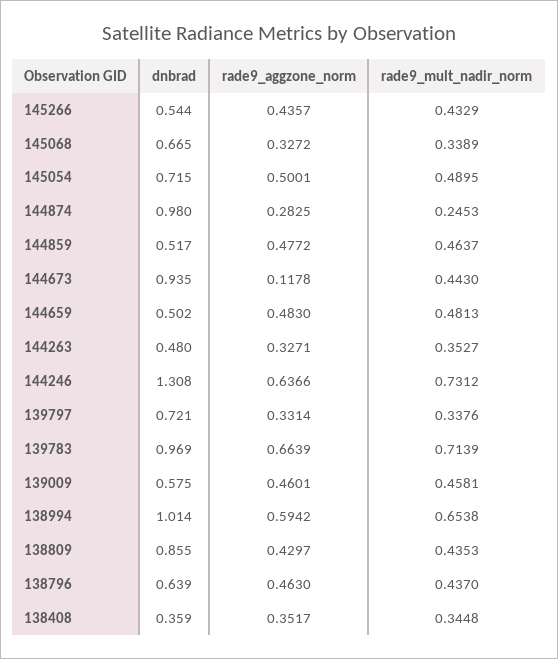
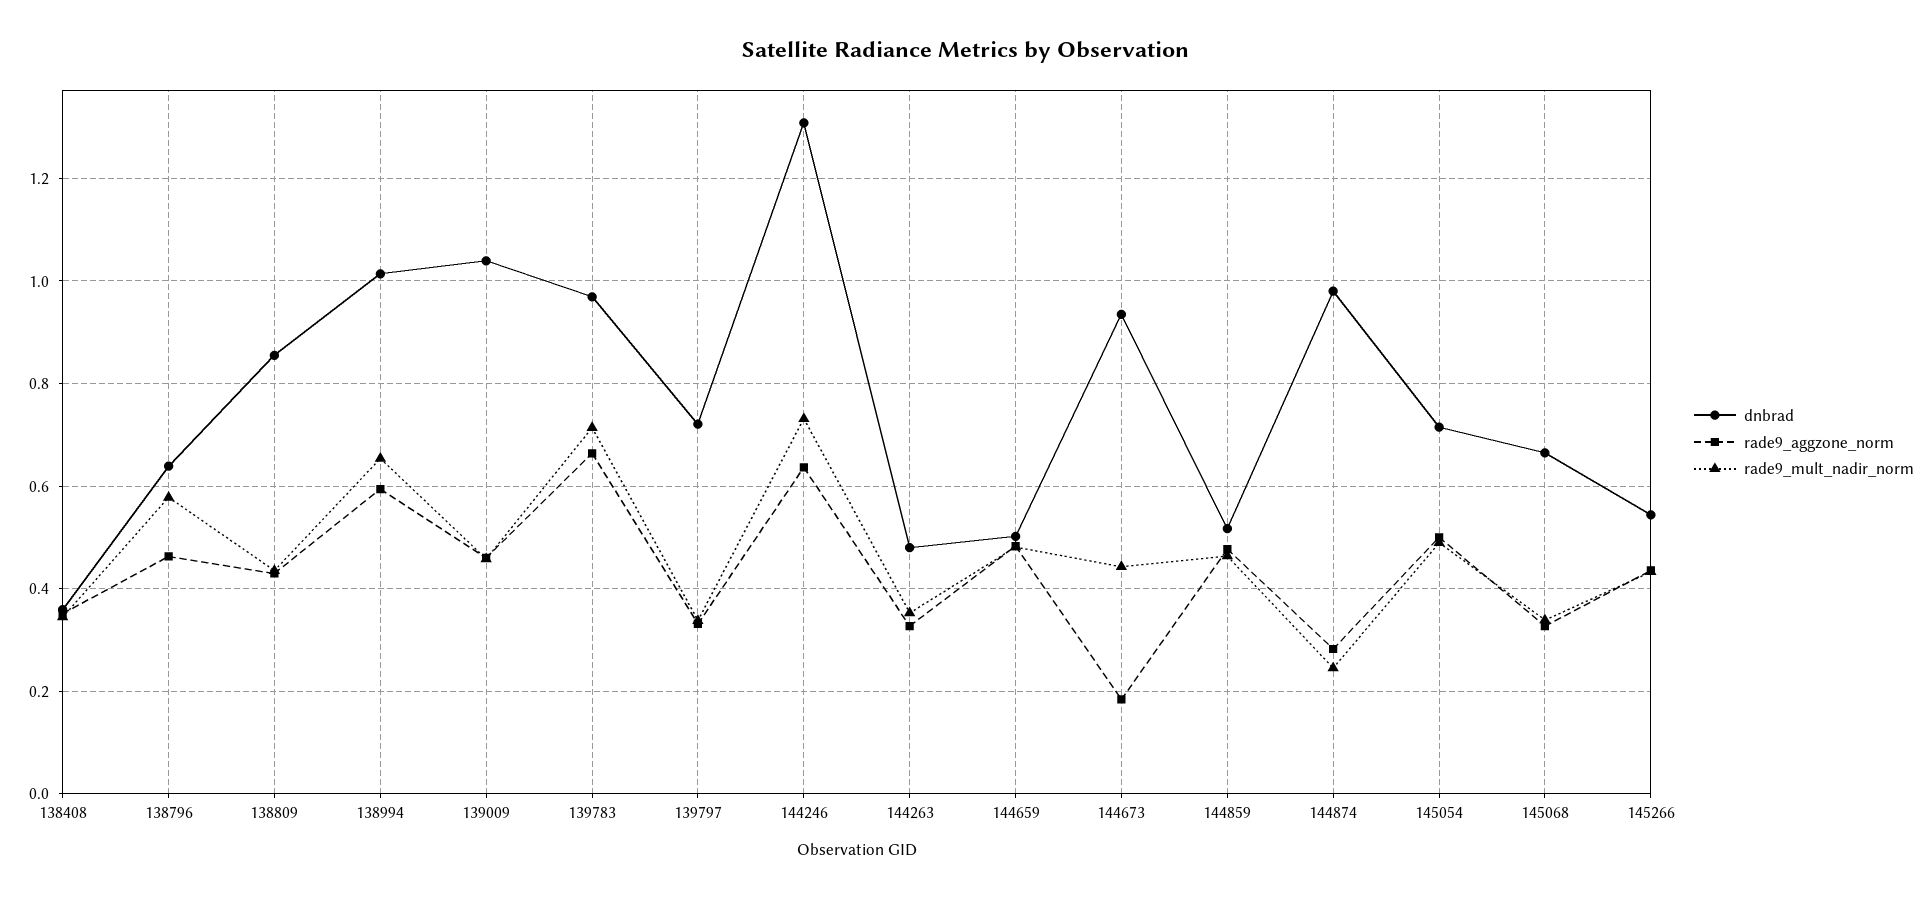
rade9_aggzone_norm, 144673: 0.1178 -> 0.18
dnbrad, 139009: 0.575 -> 1.04
rade9_mult_nadir_norm, 138796: 0.437 -> 0.58

